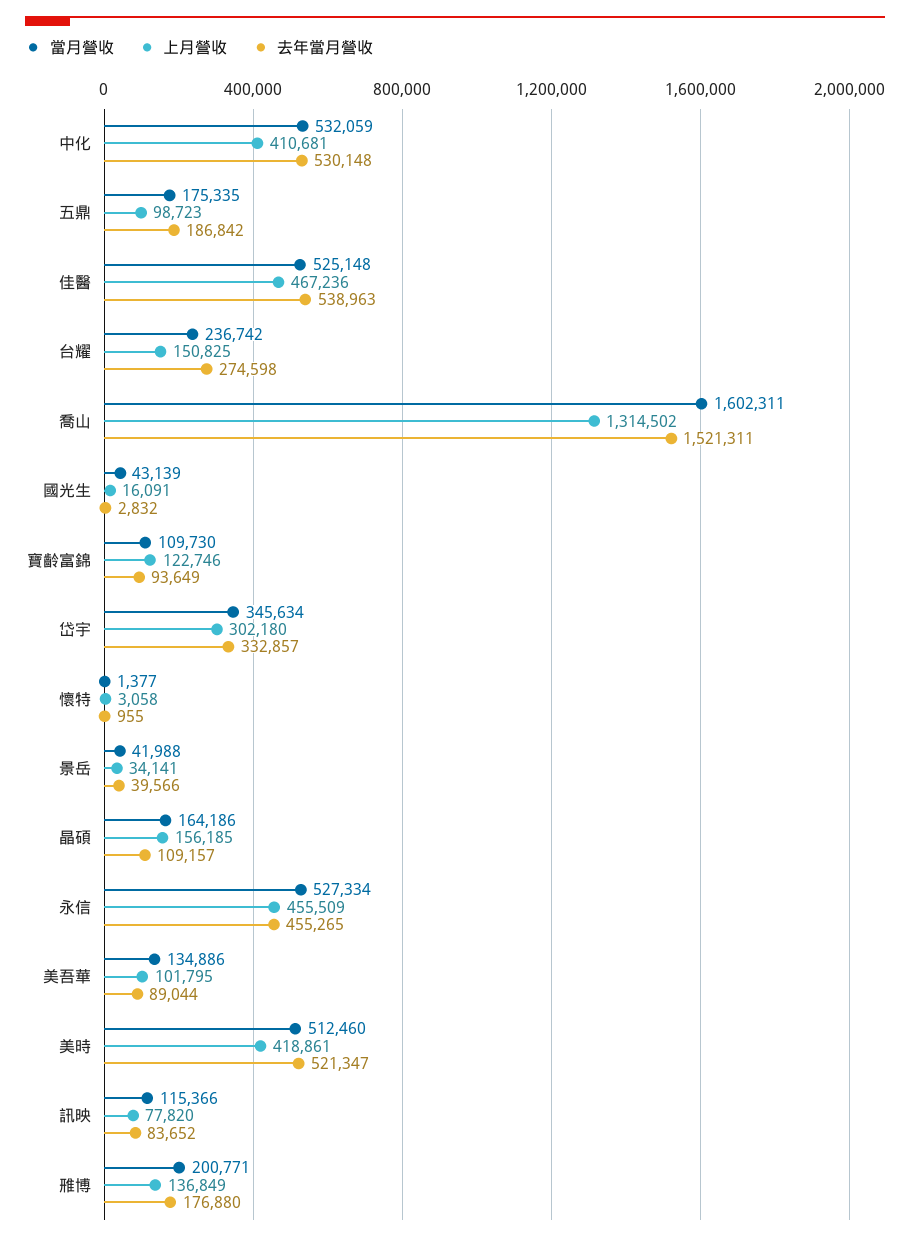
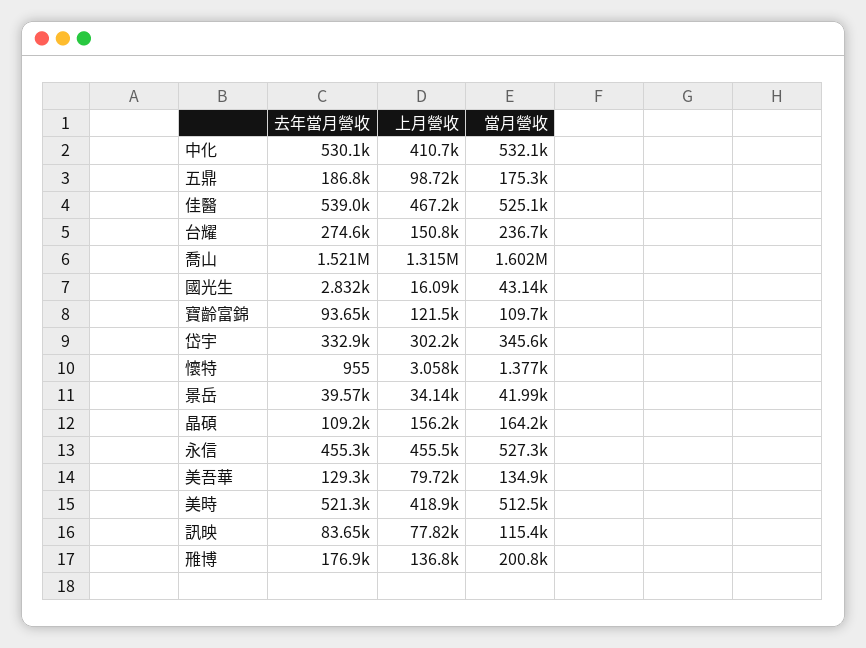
上月營收, 寶齡富錦: 122746 -> 121500
上月營收, 美吾華: 101795 -> 79720
去年當月營收, 美吾華: 89044 -> 129300

